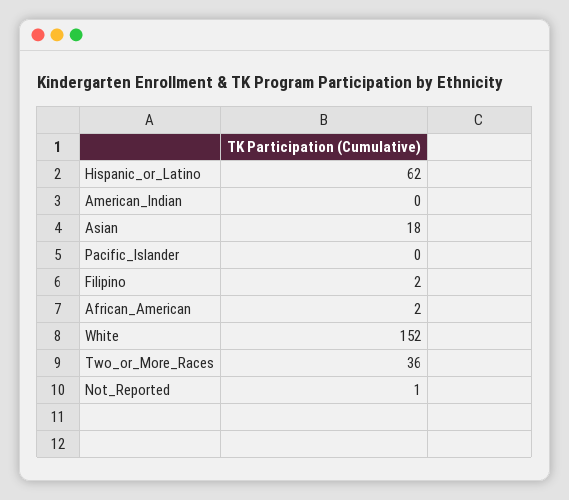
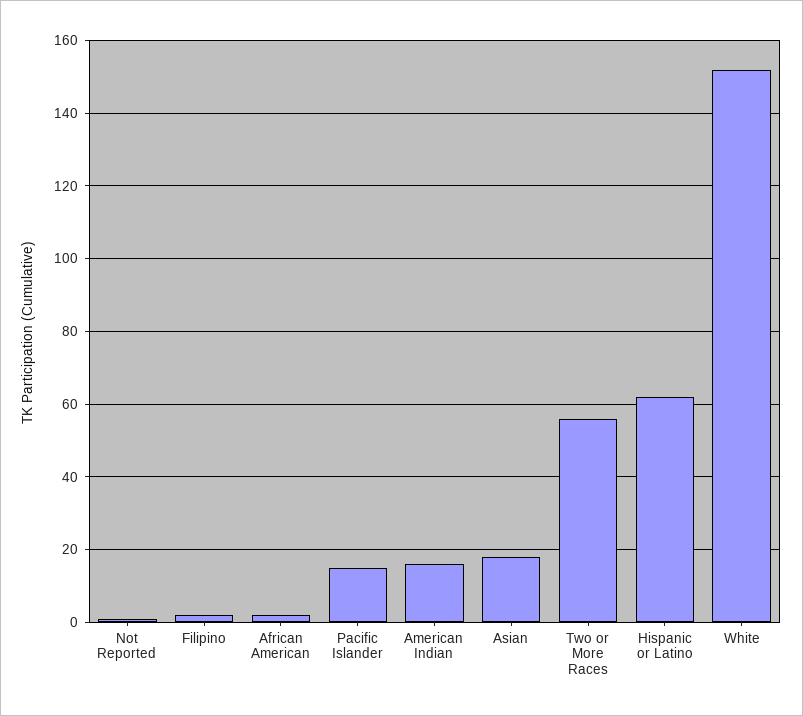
American_Indian: 0 -> 15
Pacific_Islander: 0 -> 15
Two_or_More_Races: 36 -> 55

